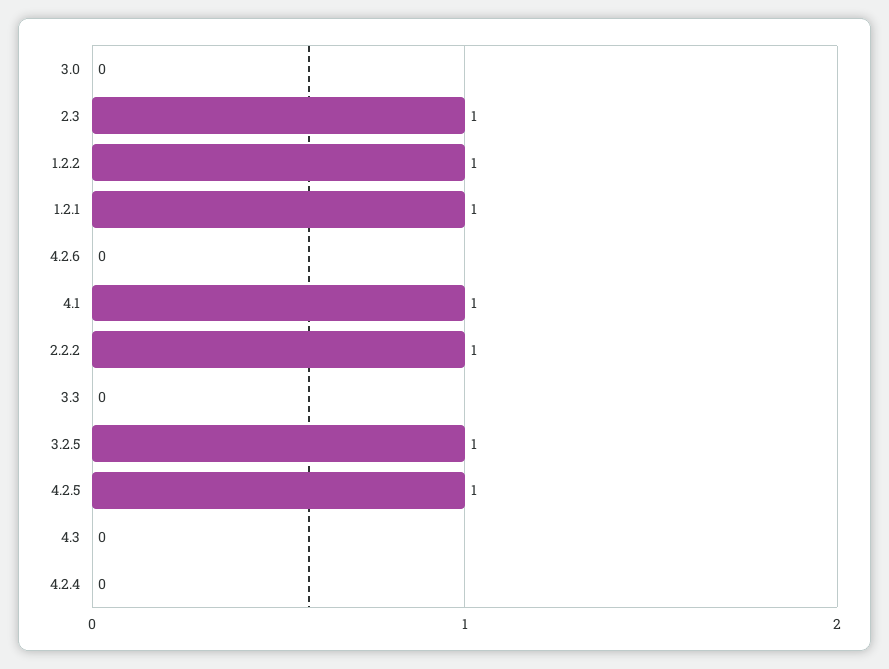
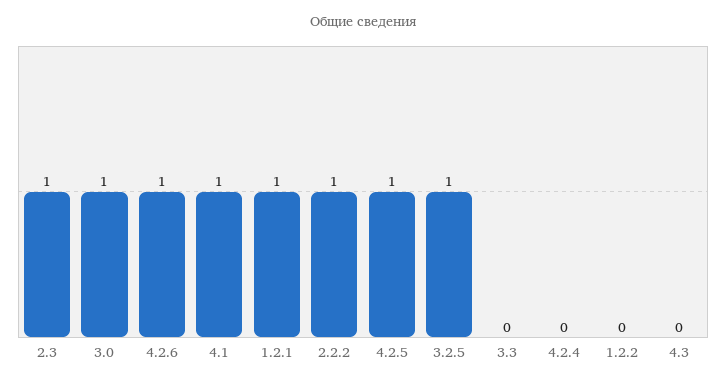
3.0: 0 -> 1
1.2.2: 1 -> 0
4.2.6: 0 -> 1

